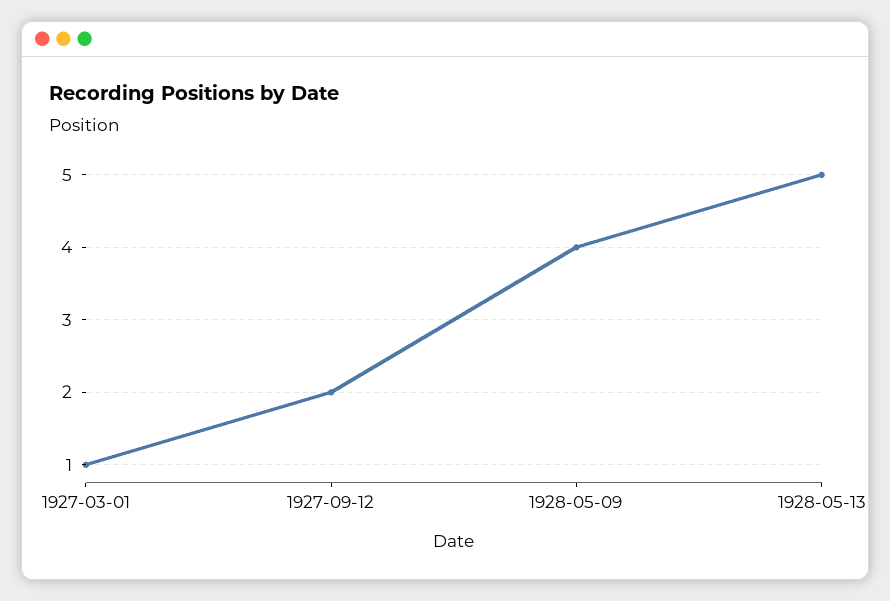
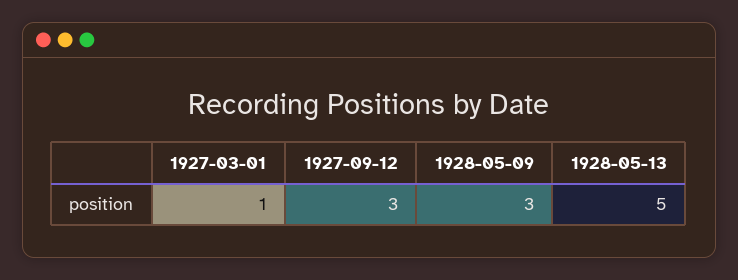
1927-09-12: 2 -> 3
1928-05-09: 4 -> 3

